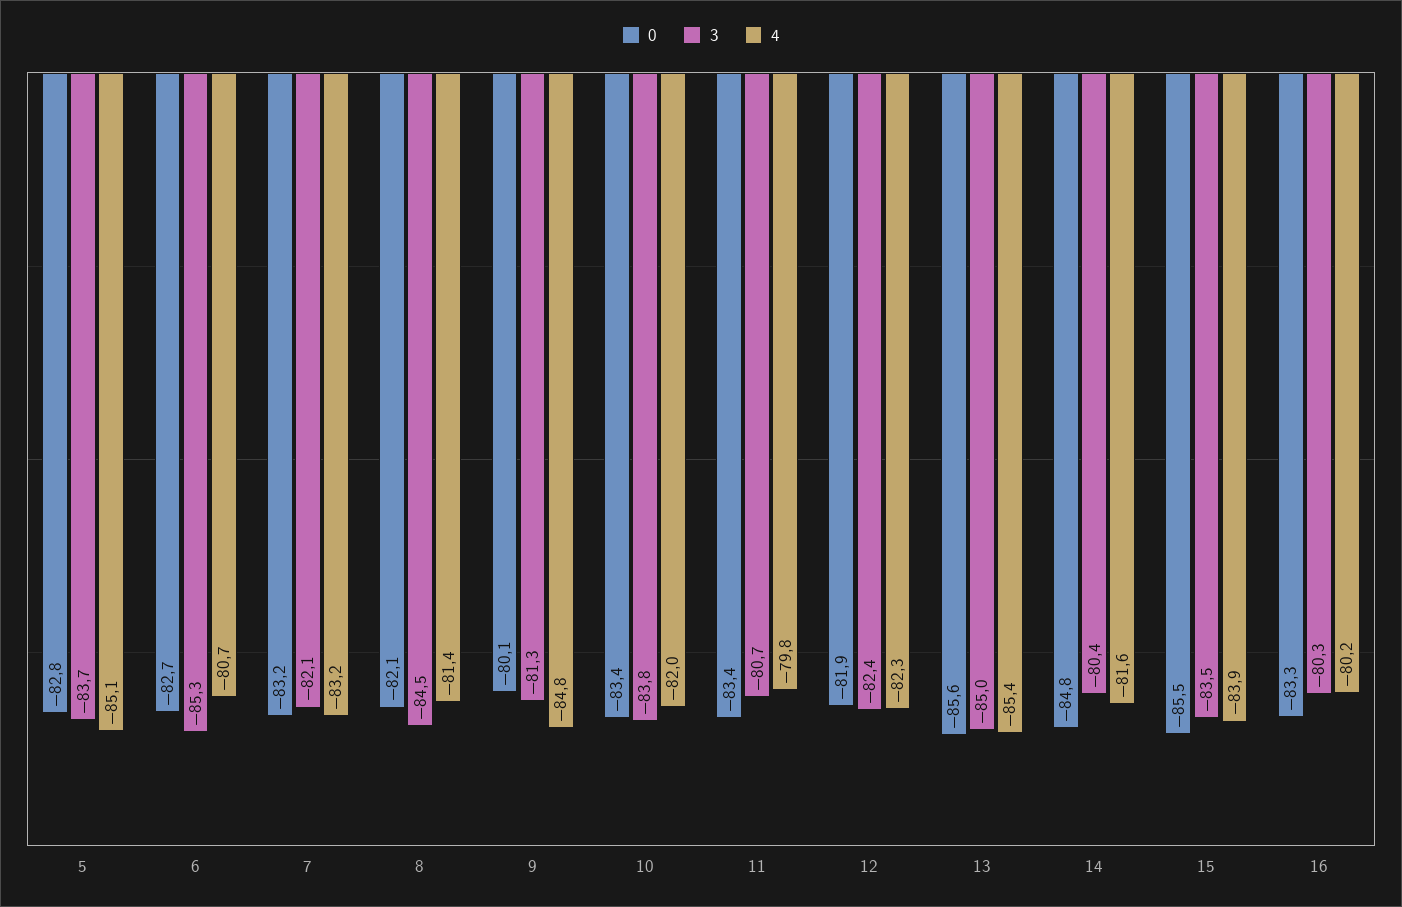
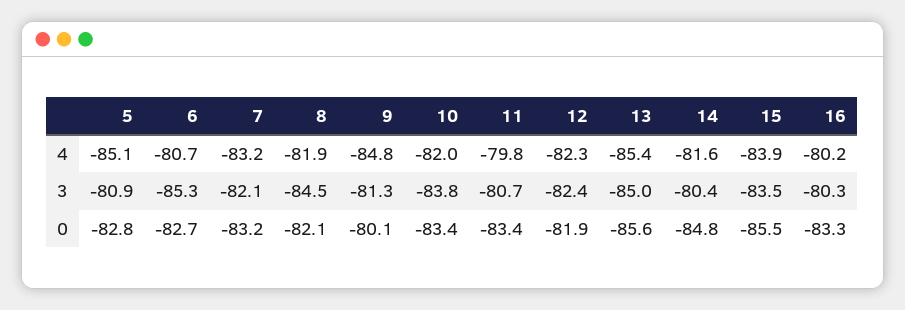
3, 5: -83.7 -> -80.9
4, 8: -81.4 -> -81.9

